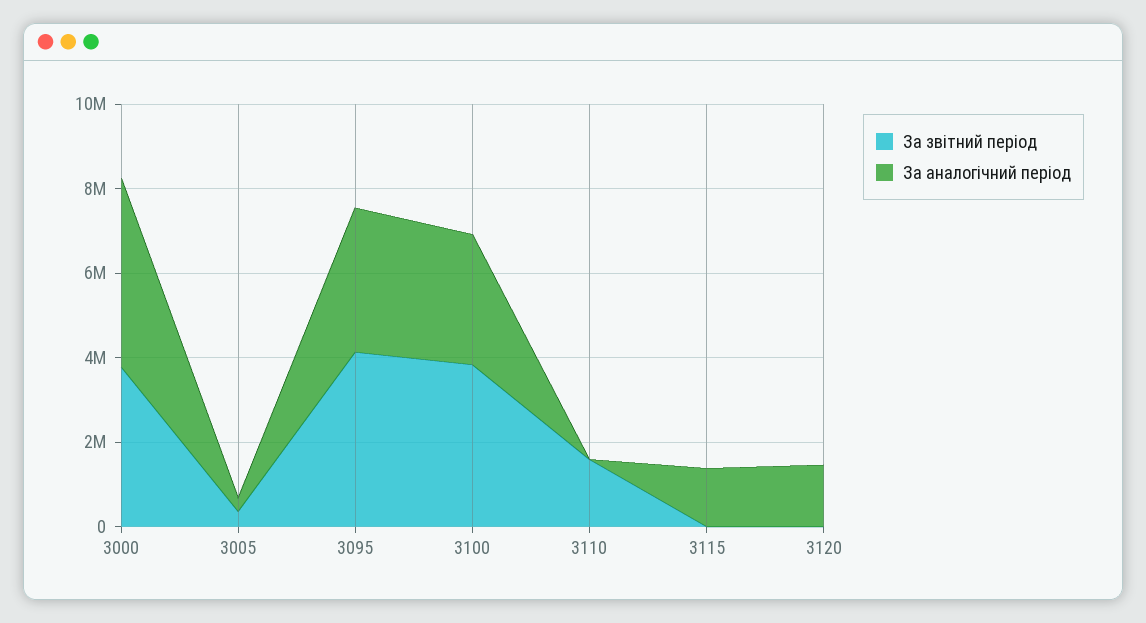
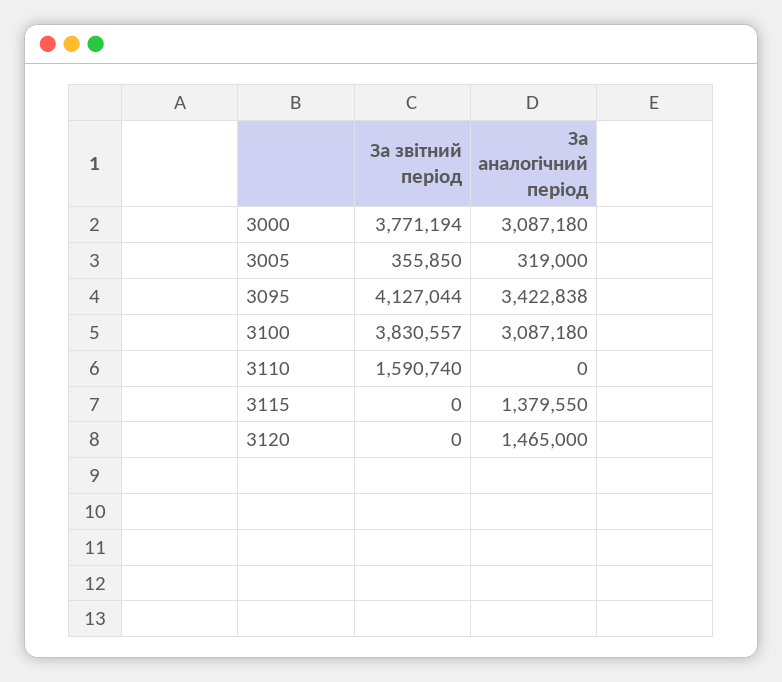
За аналогічний період, 3000: 4500000 -> 3087180

